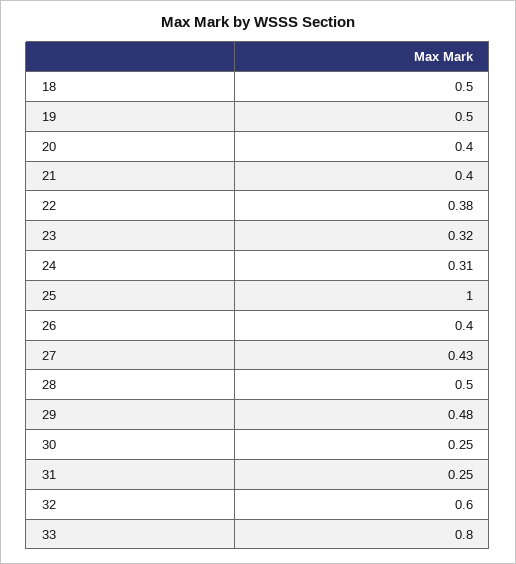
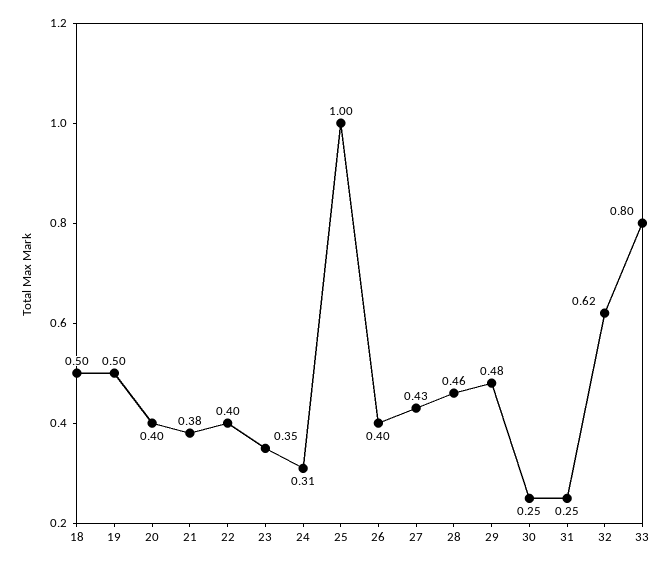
21: 0.4 -> 0.38
22: 0.38 -> 0.4
23: 0.32 -> 0.35
28: 0.5 -> 0.46
32: 0.6 -> 0.62

